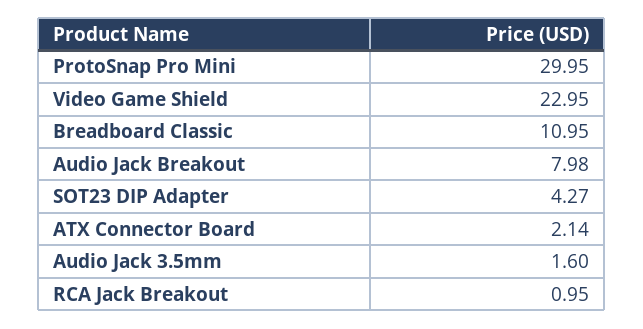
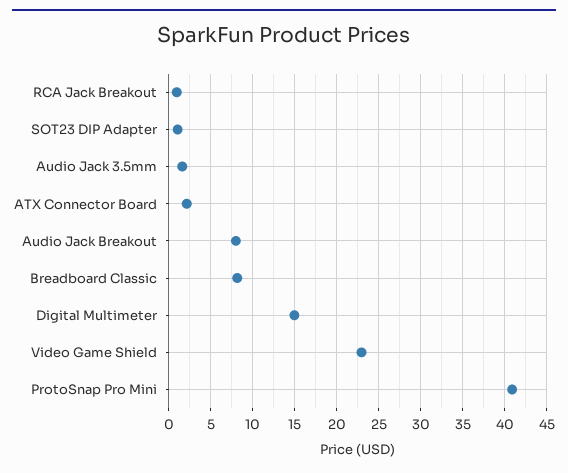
ProtoSnap Pro Mini: 29.95 -> 41
Breadboard Classic: 10.95 -> 8
SOT23 DIP Adapter: 4.27 -> 1
Digital Multimeter: none -> 15

